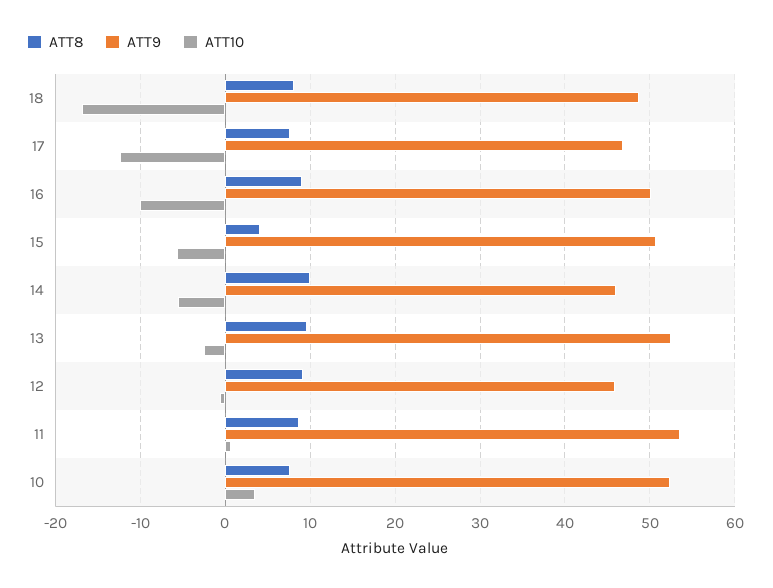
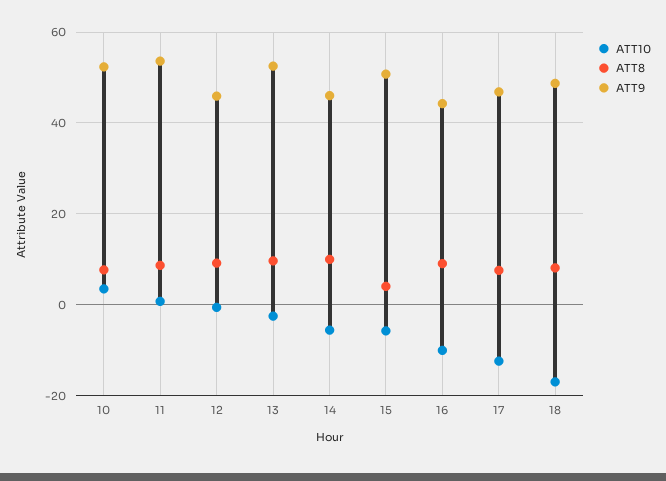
ATT9, 16: 50 -> 44

